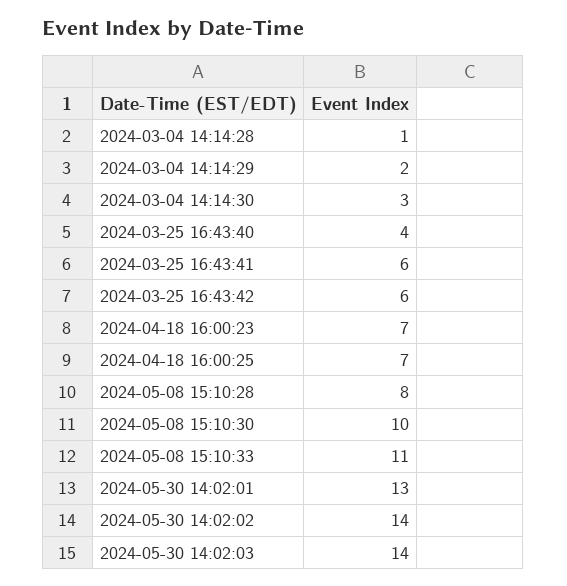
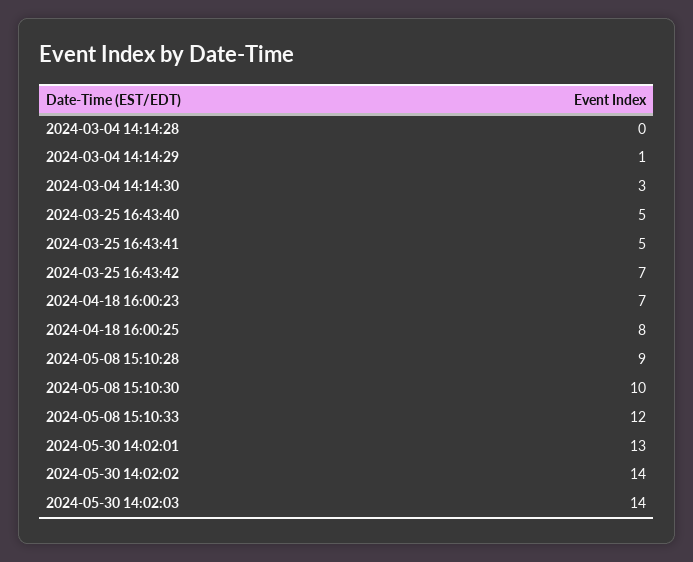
2024-03-04 14:14:28: 1 -> 0
2024-03-04 14:14:29: 2 -> 1
2024-03-25 16:43:40: 4 -> 5
2024-03-25 16:43:41: 6 -> 5
2024-03-25 16:43:42: 6 -> 7
2024-04-18 16:00:25: 7 -> 8
2024-05-08 15:10:28: 8 -> 9
2024-05-08 15:10:33: 11 -> 12

